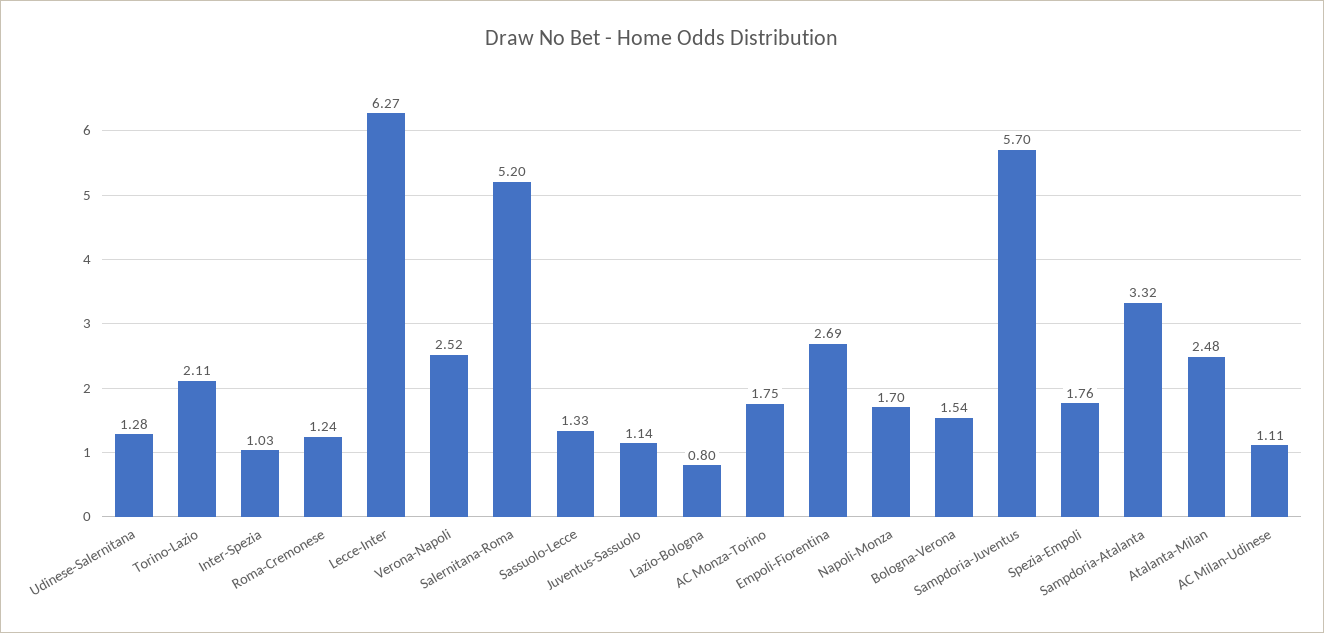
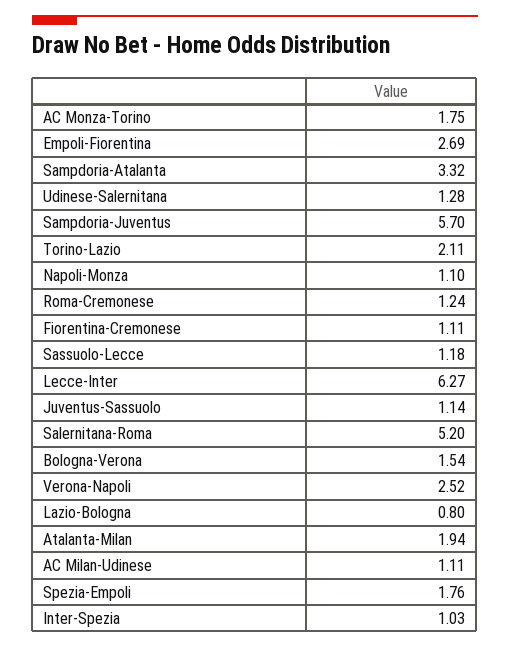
Sassuolo-Lecce: 1.33 -> 1.18
Napoli-Monza: 1.7 -> 1.1
Atalanta-Milan: 2.48 -> 1.94
Fiorentina-Cremonese: none -> 1.11

